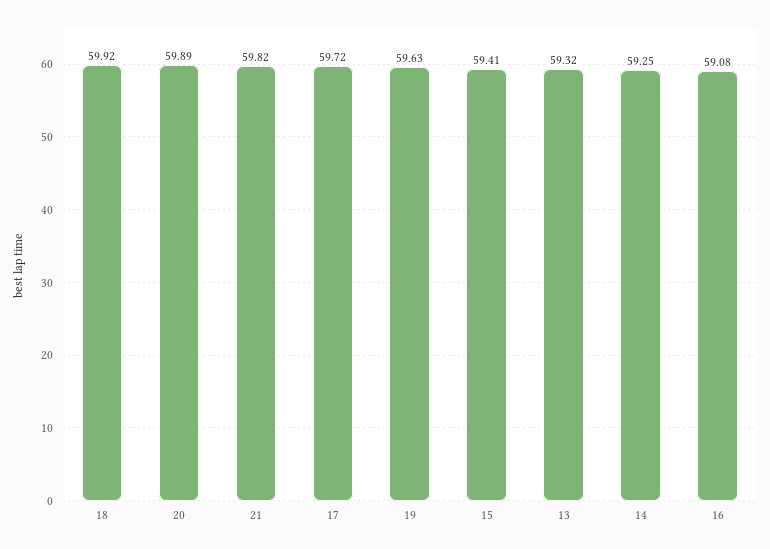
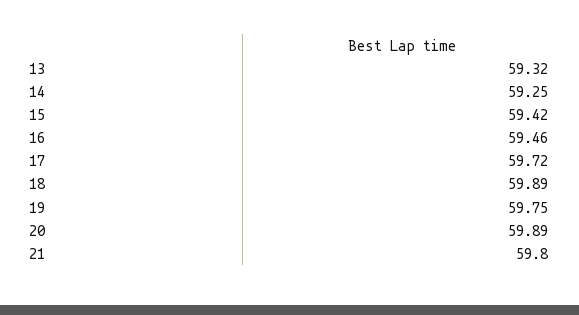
18: 59.92 -> 59.89
21: 59.82 -> 59.8
19: 59.63 -> 59.75
15: 59.41 -> 59.42
16: 59.08 -> 59.46

